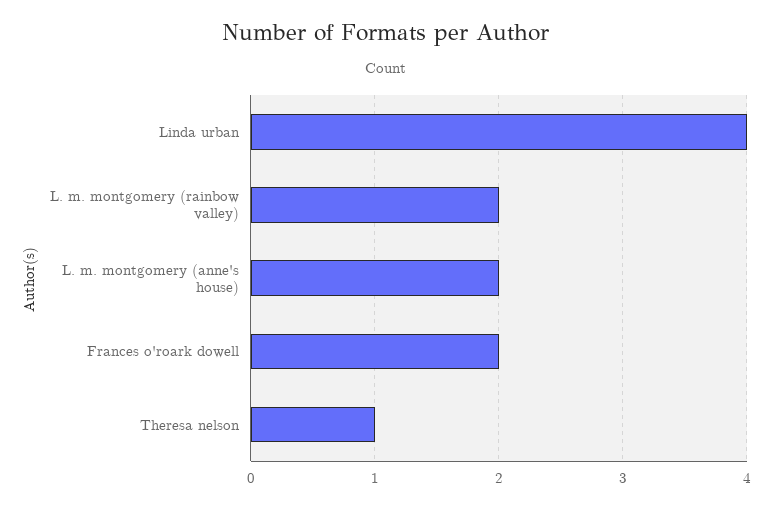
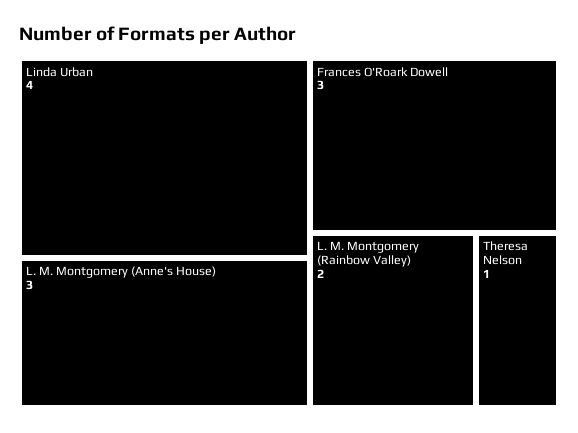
L. m. montgomery (anne's house): 2 -> 3
Frances o'roark dowell: 2 -> 3

